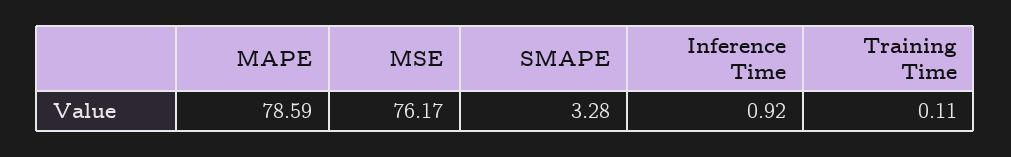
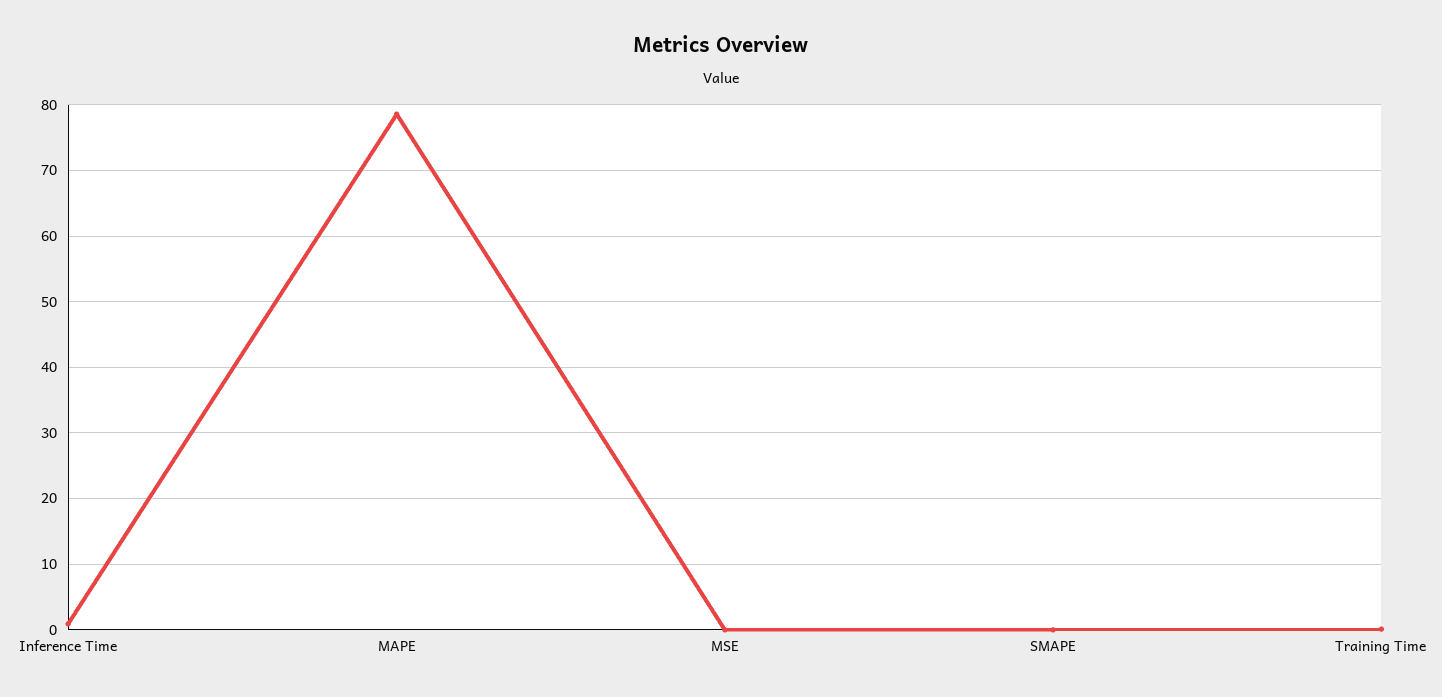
MSE: 76.17 -> 0
SMAPE: 3.28 -> 0

